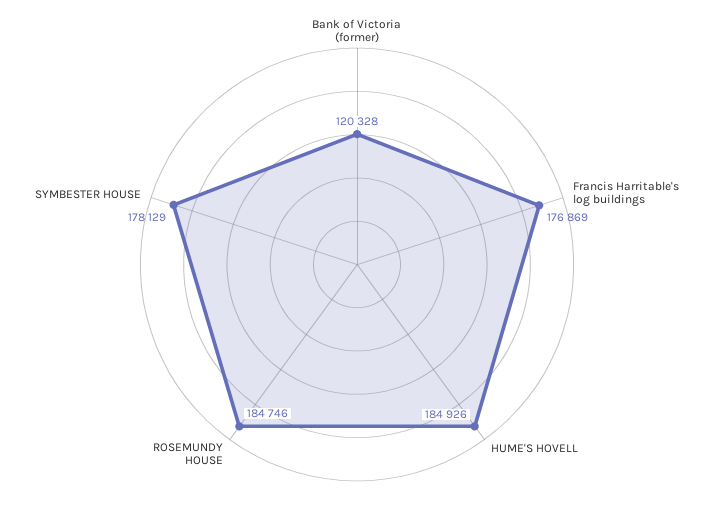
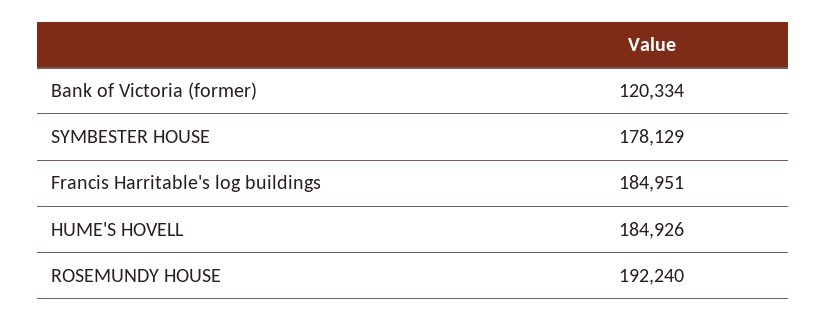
Bank of Victoria (former): 120328 -> 120334
Francis Harritable's log buildings: 176869 -> 184951
ROSEMUNDY HOUSE: 184746 -> 192240

